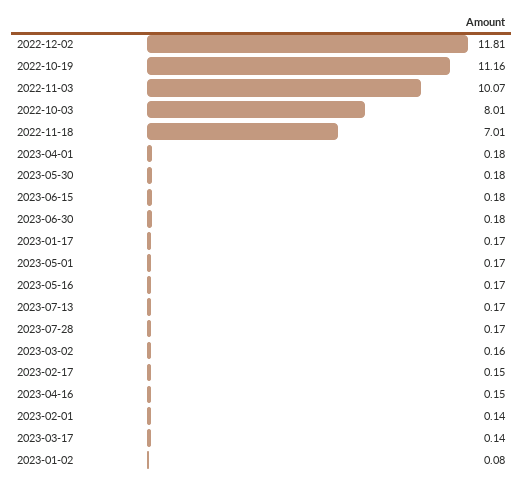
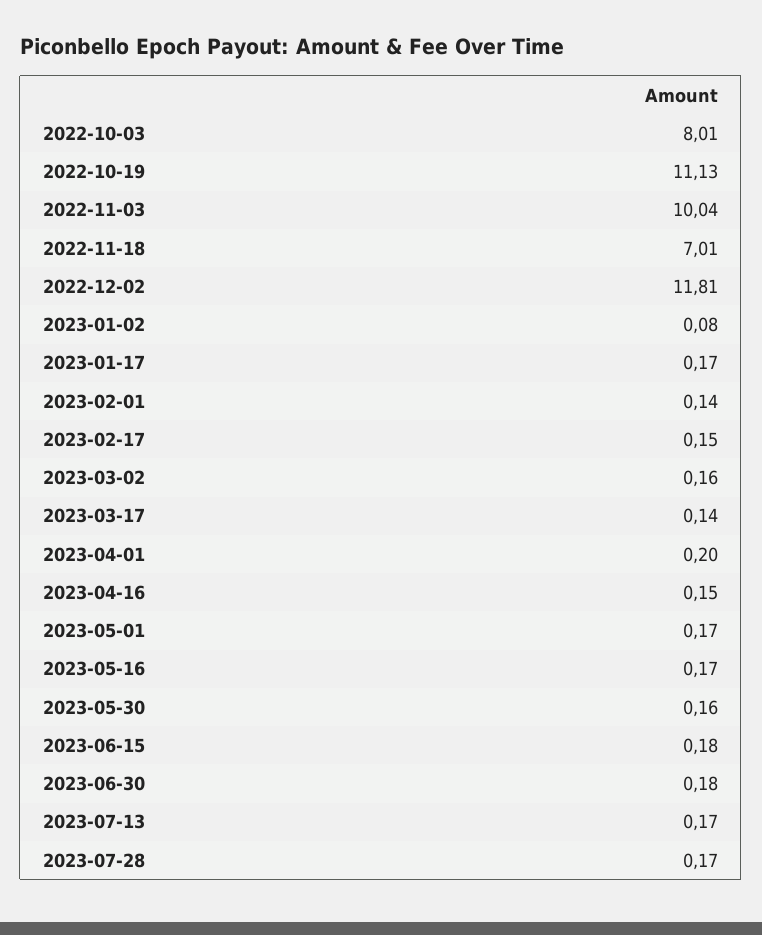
2022-10-19: 11.16 -> 11.13
2022-11-03: 10.07 -> 10.04
2023-04-01: 0.18 -> 0.2
2023-05-30: 0.18 -> 0.16

